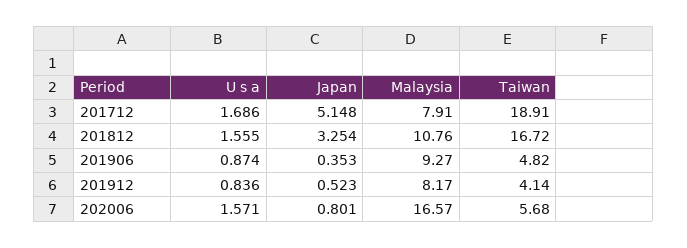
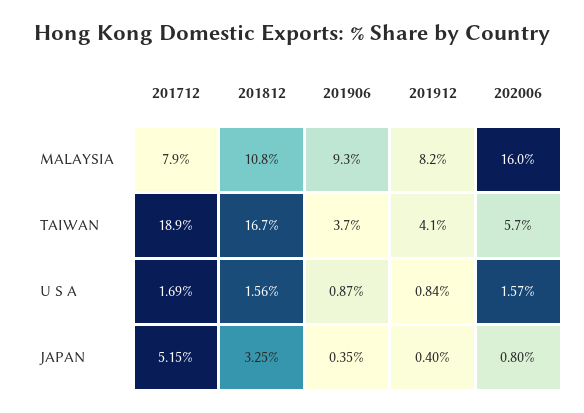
Taiwan, 201906: 4.82 -> 3.7
Japan, 201912: 0.523 -> 0.4
Malaysia, 202006: 16.57 -> 16

